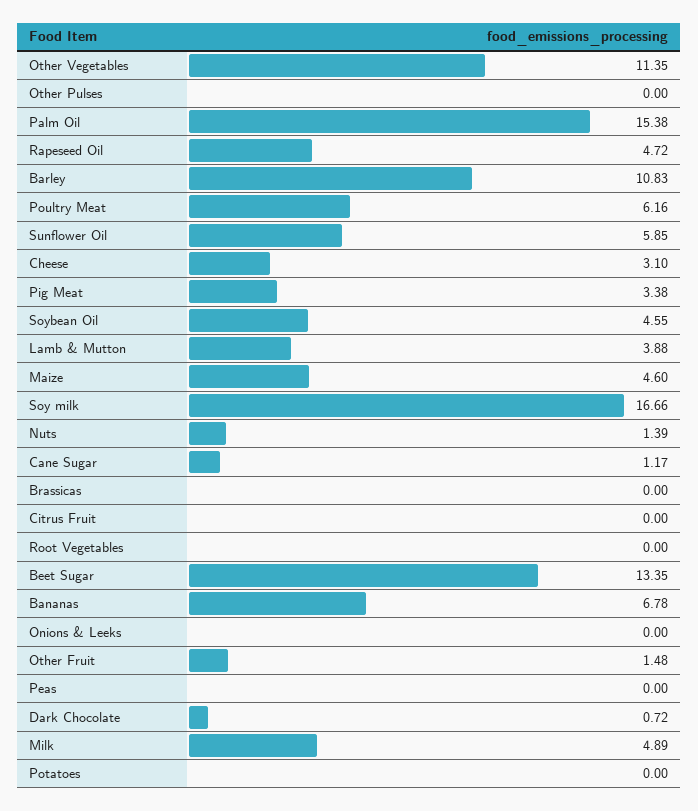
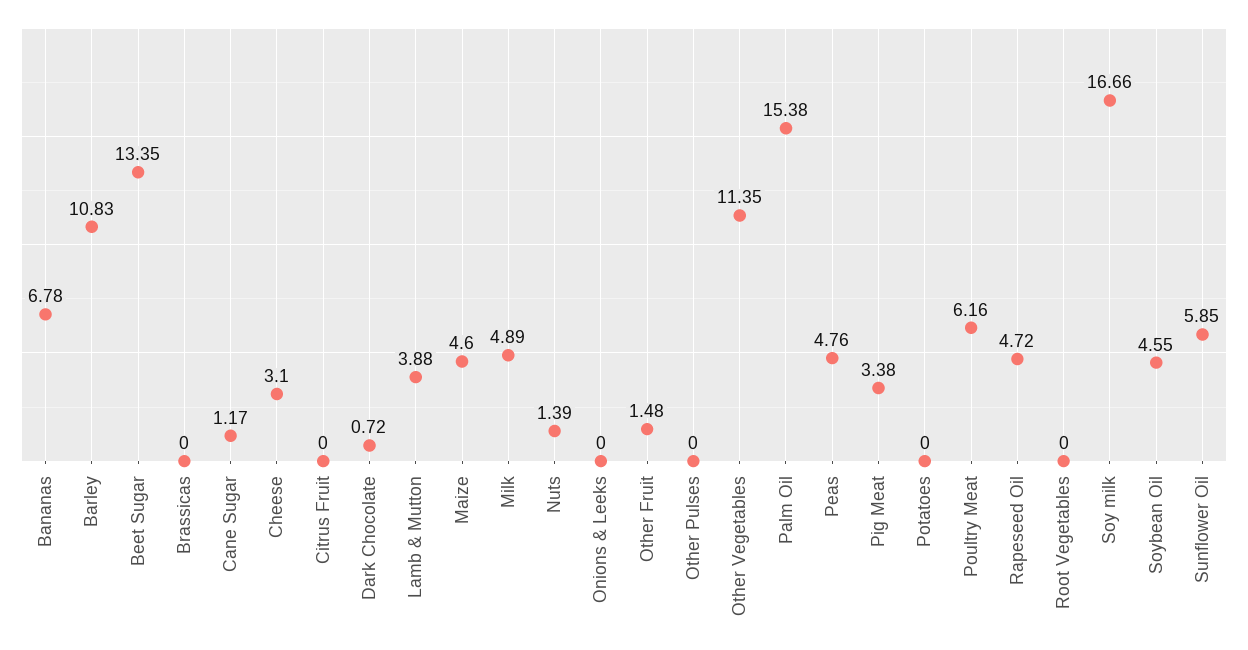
Peas: 0 -> 4.76

